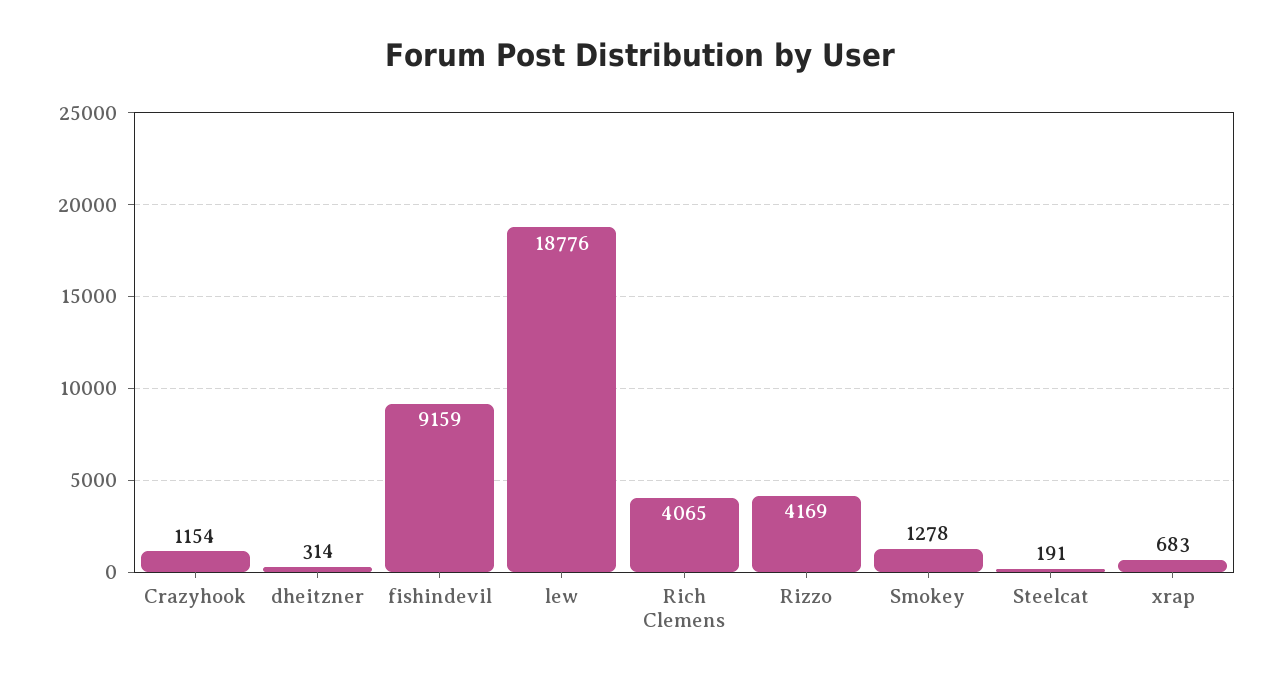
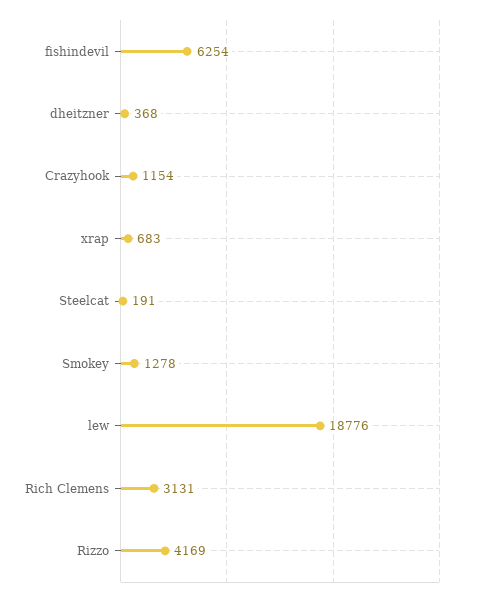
dheitzner: 314 -> 368
fishindevil: 9159 -> 6254
Rich Clemens: 4065 -> 3131

